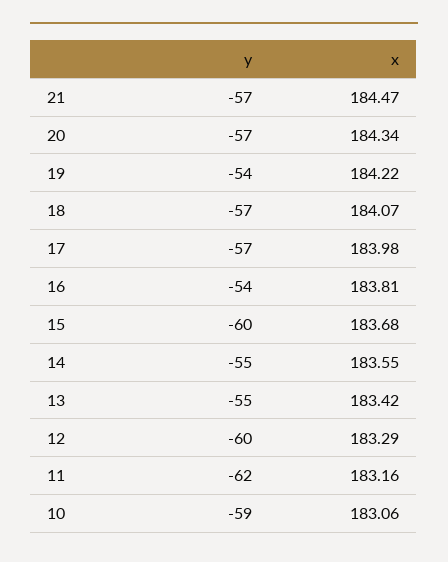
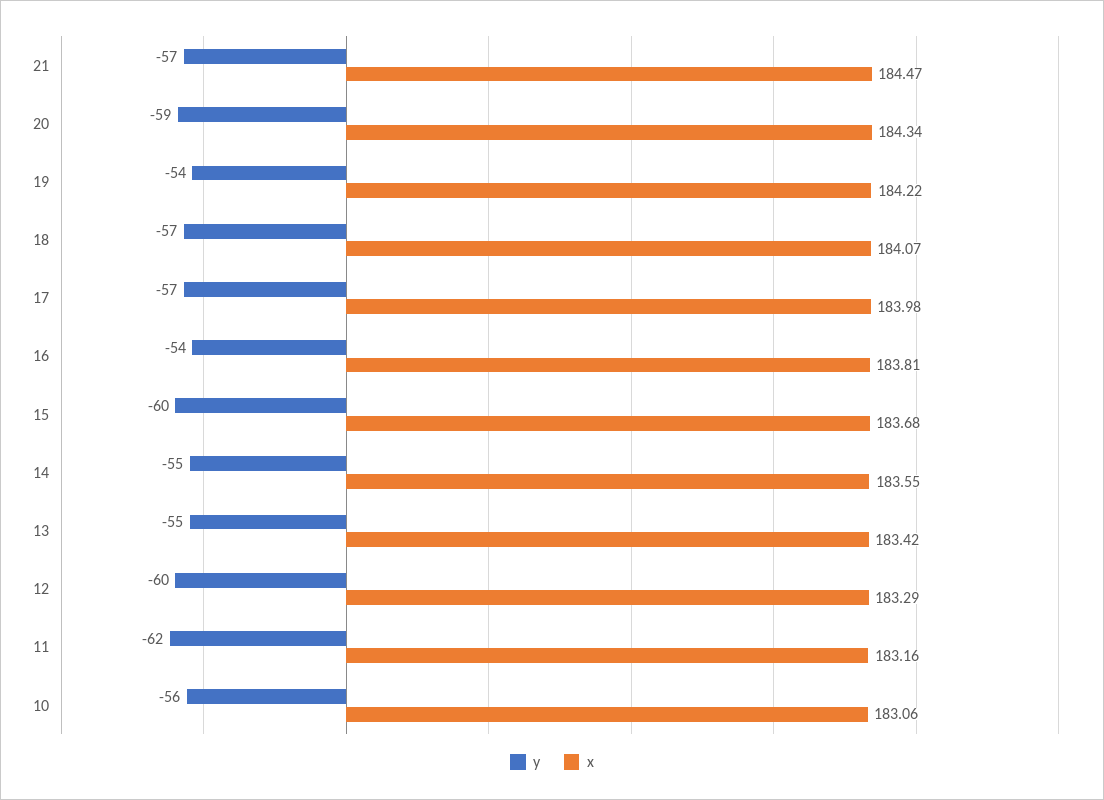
y, 20: -57 -> -59
y, 10: -59 -> -56

